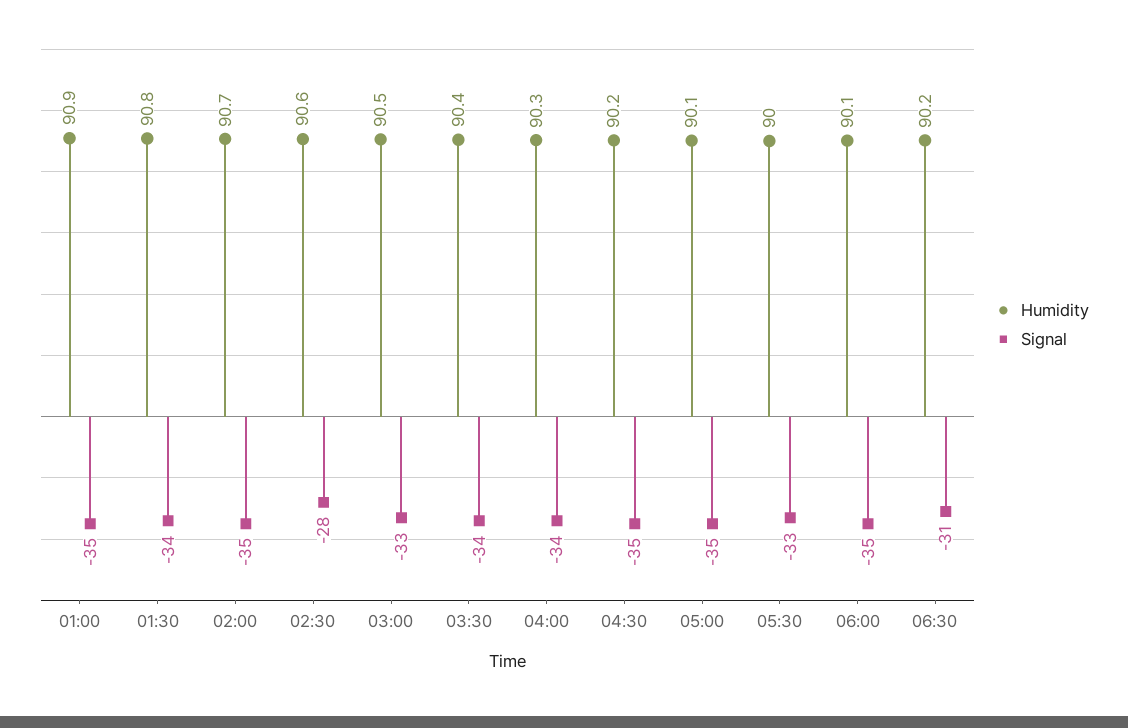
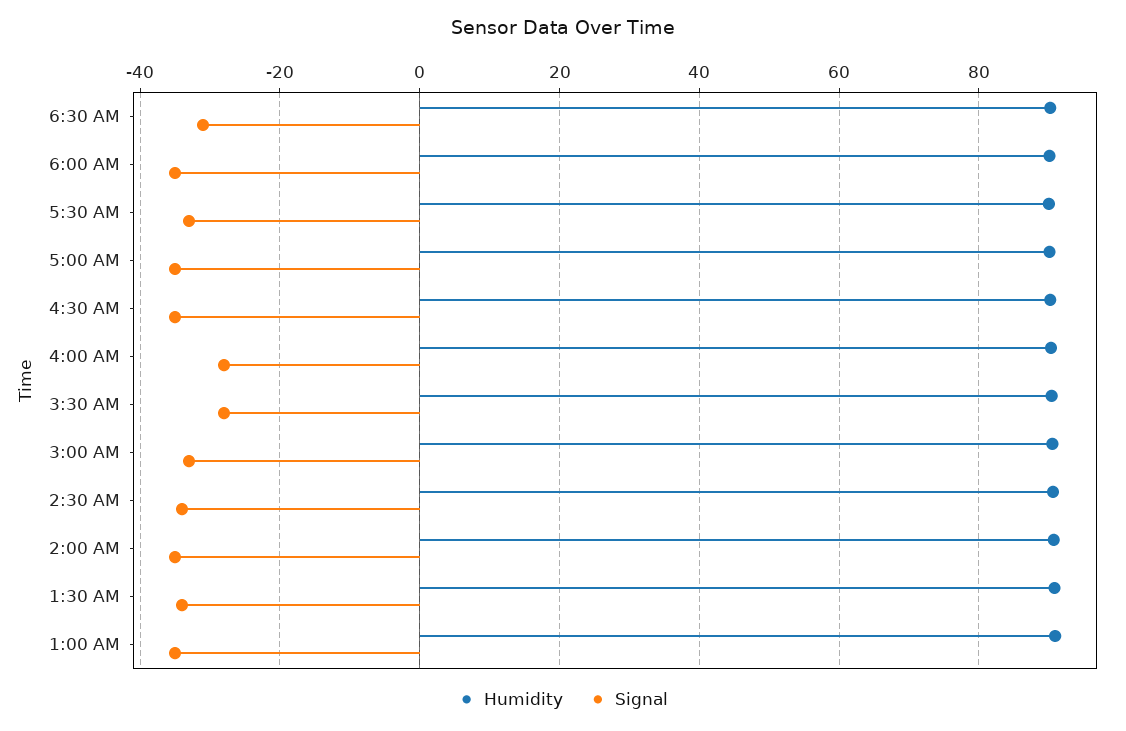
Signal, 02:30: -28 -> -34
Signal, 03:30: -34 -> -28
Signal, 04:00: -34 -> -28

